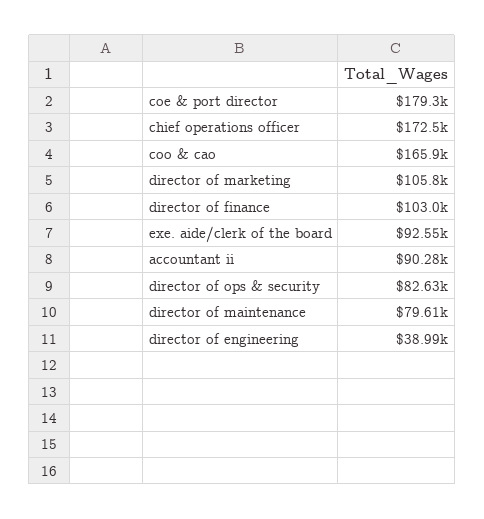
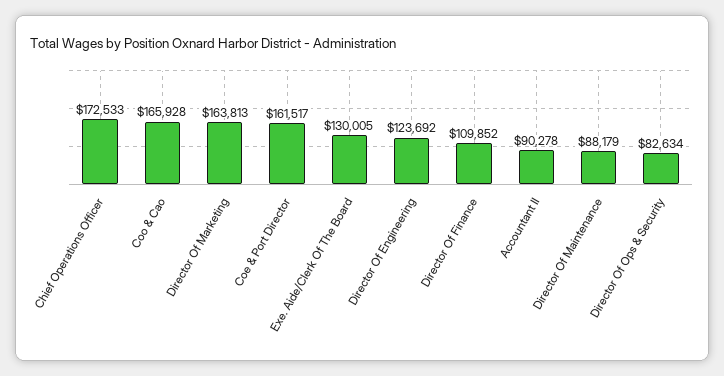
coe & port director: 179300 -> 161517
director of marketing: 105800 -> 163813
director of finance: 103000 -> 109852
exe. aide/clerk of the board: 92550 -> 130005
director of maintenance: 79610 -> 88179
director of engineering: 38990 -> 123692

